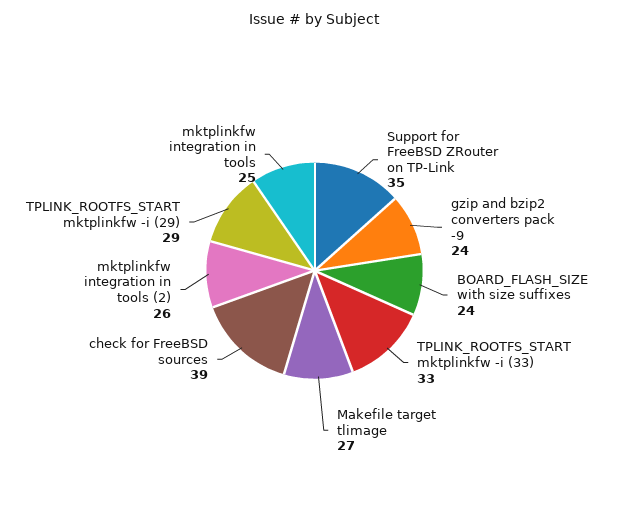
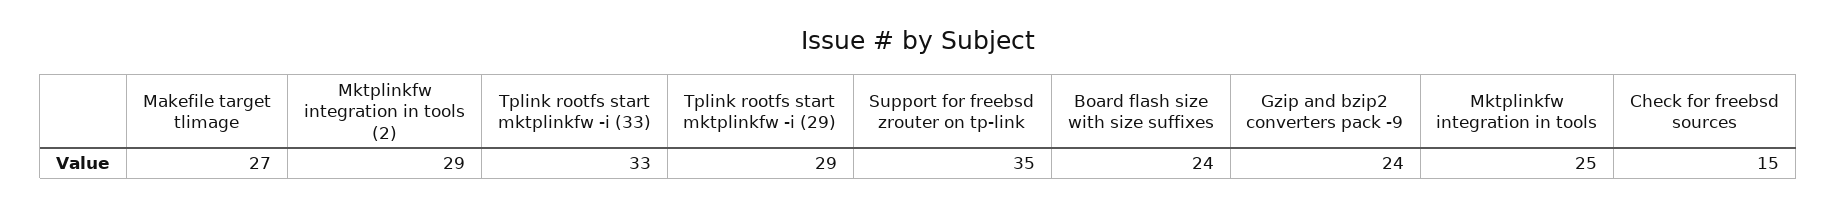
check for FreeBSD sources: 39 -> 15
mktplinkfw integration in tools (2): 26 -> 29

